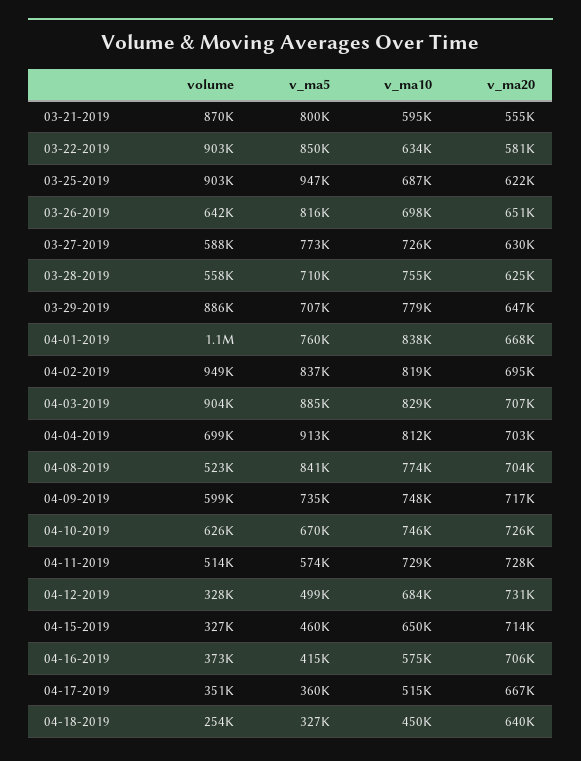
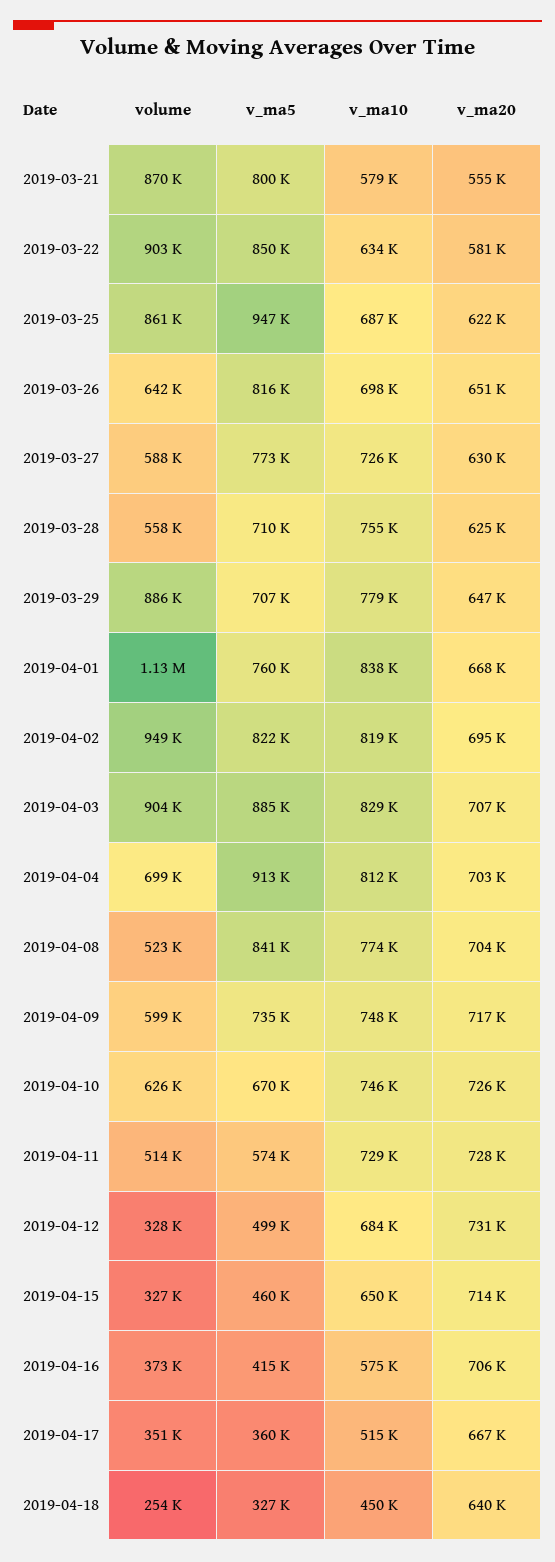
v_ma10, 03-21-2019: 595000 -> 579000
volume, 03-25-2019: 903000 -> 861000
v_ma5, 04-02-2019: 837000 -> 822000

